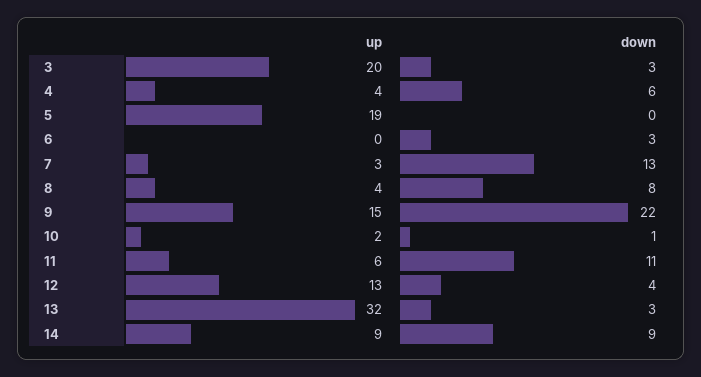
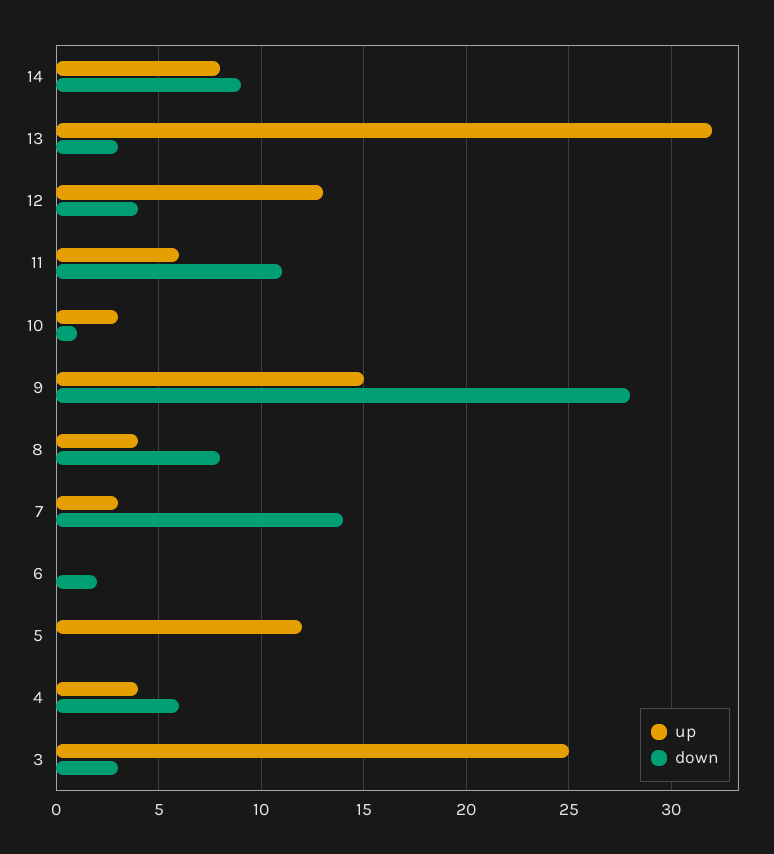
up, 3: 20 -> 25
up, 5: 19 -> 12
down, 6: 3 -> 2
down, 7: 13 -> 14
down, 9: 22 -> 28
up, 10: 2 -> 3
up, 14: 9 -> 8

